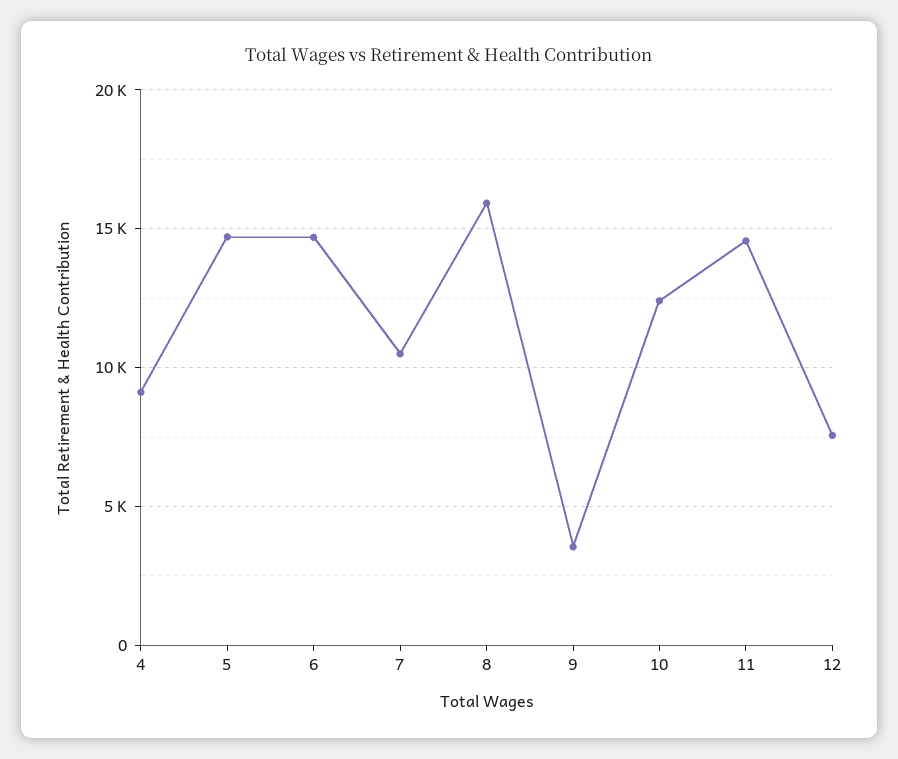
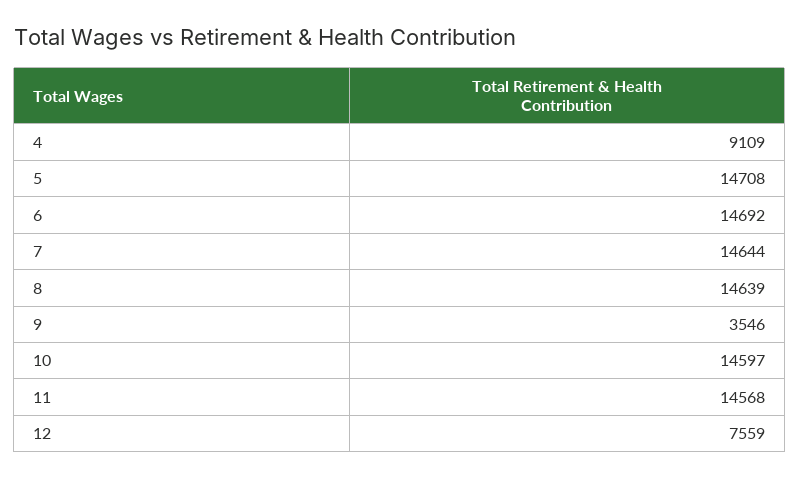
7: 10500 -> 14644
8: 16000 -> 14639
10: 12500 -> 14597

